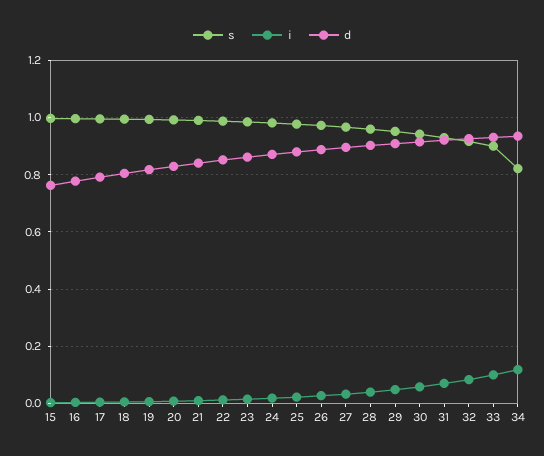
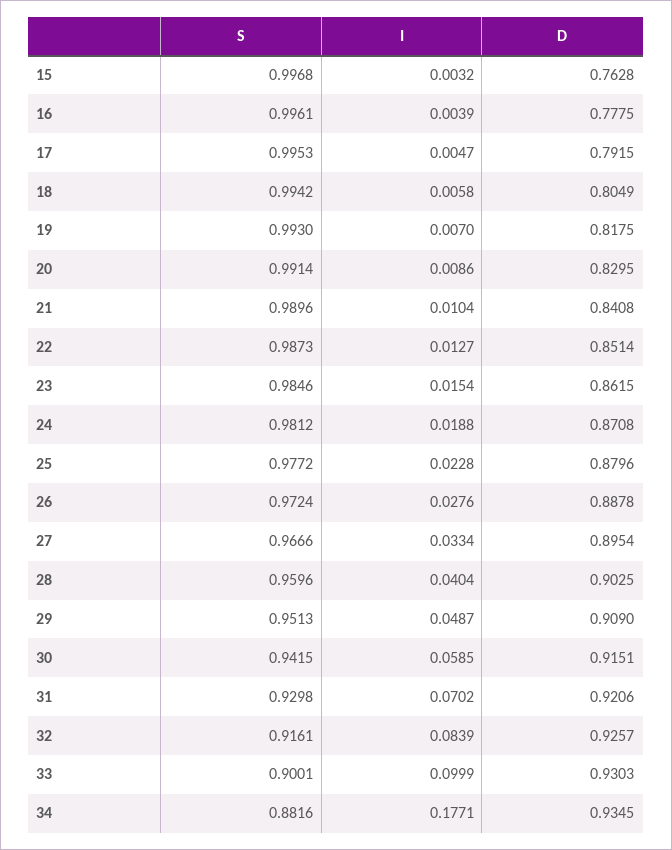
s, 34: 0.825 -> 0.8816
i, 34: 0.125 -> 0.1771

